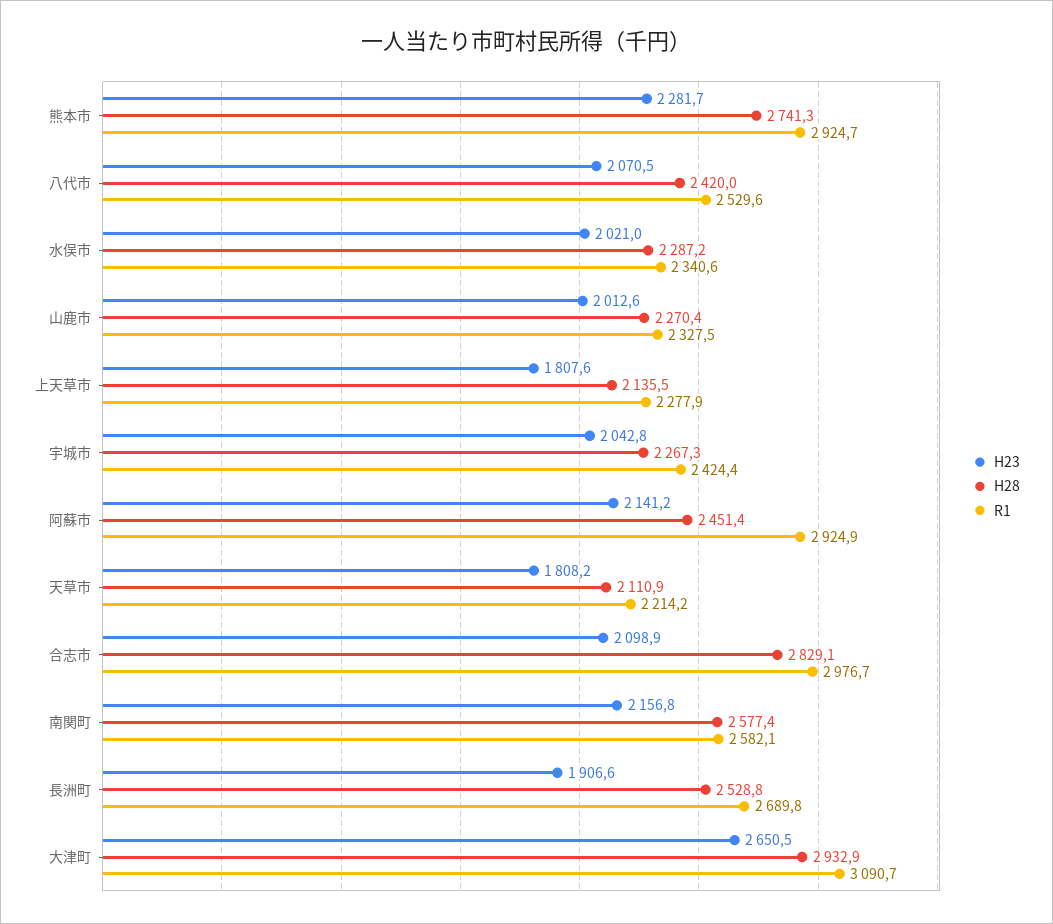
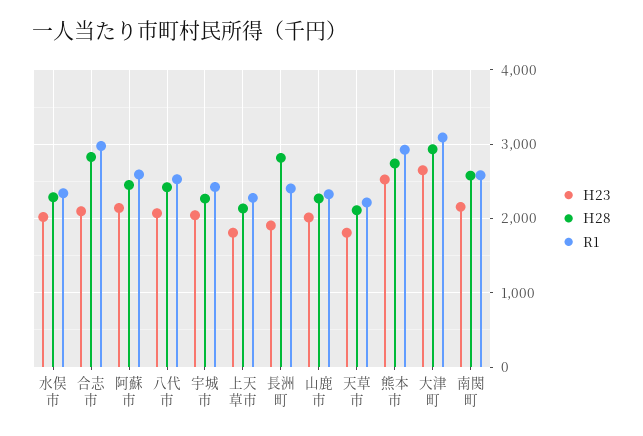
H23, 熊本市: 2281.7 -> 2500
R1, 阿蘇市: 2924.9 -> 2600
H28, 長洲町: 2528.8 -> 2800
R1, 長洲町: 2689.8 -> 2400

